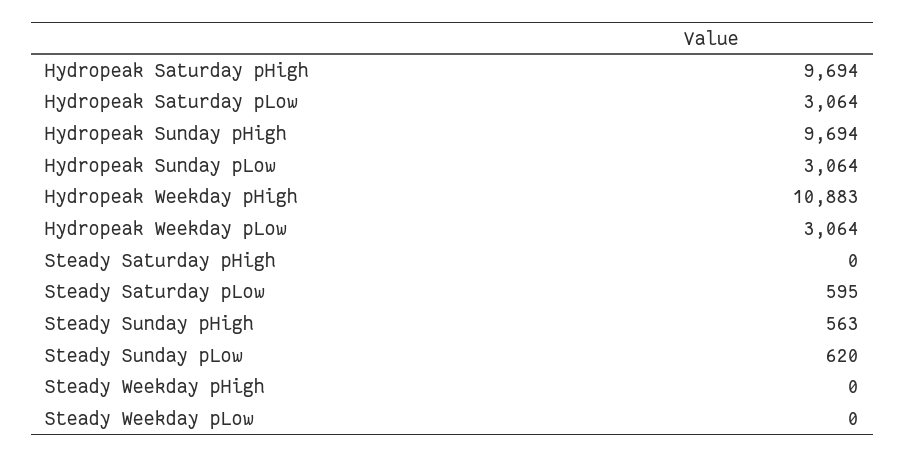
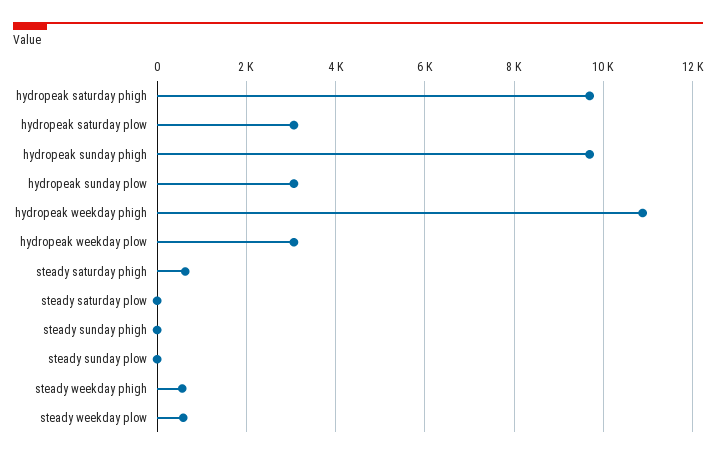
Steady Saturday pHigh: 0 -> 600
Steady Saturday pLow: 595 -> 0
Steady Sunday pHigh: 563 -> 0
Steady Sunday pLow: 620 -> 0
Steady Weekday pHigh: 0 -> 600
Steady Weekday pLow: 0 -> 600

